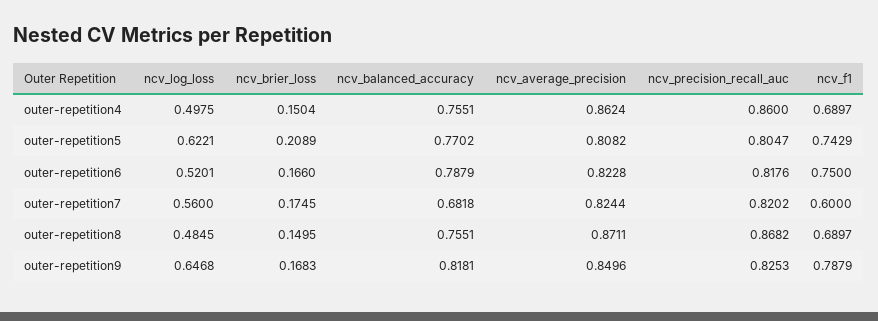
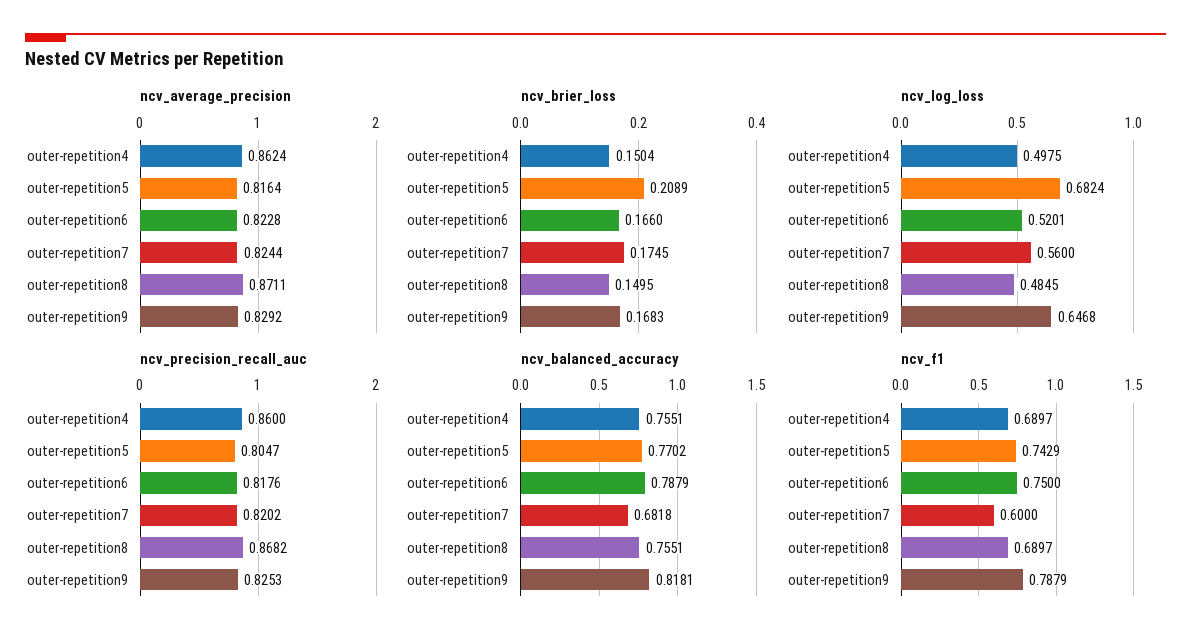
ncv_log_loss, outer-repetition5: 0.6221 -> 0.6824
ncv_average_precision, outer-repetition5: 0.8082 -> 0.8164
ncv_average_precision, outer-repetition9: 0.8496 -> 0.8292

